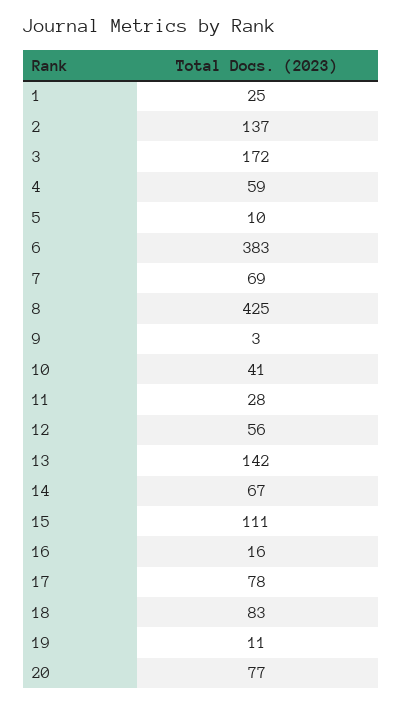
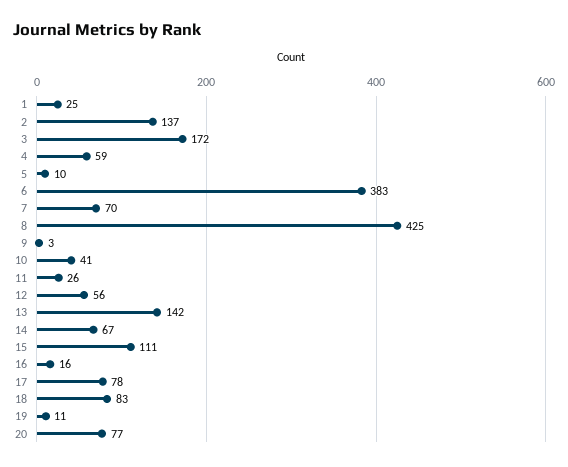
7: 69 -> 70
11: 28 -> 26

